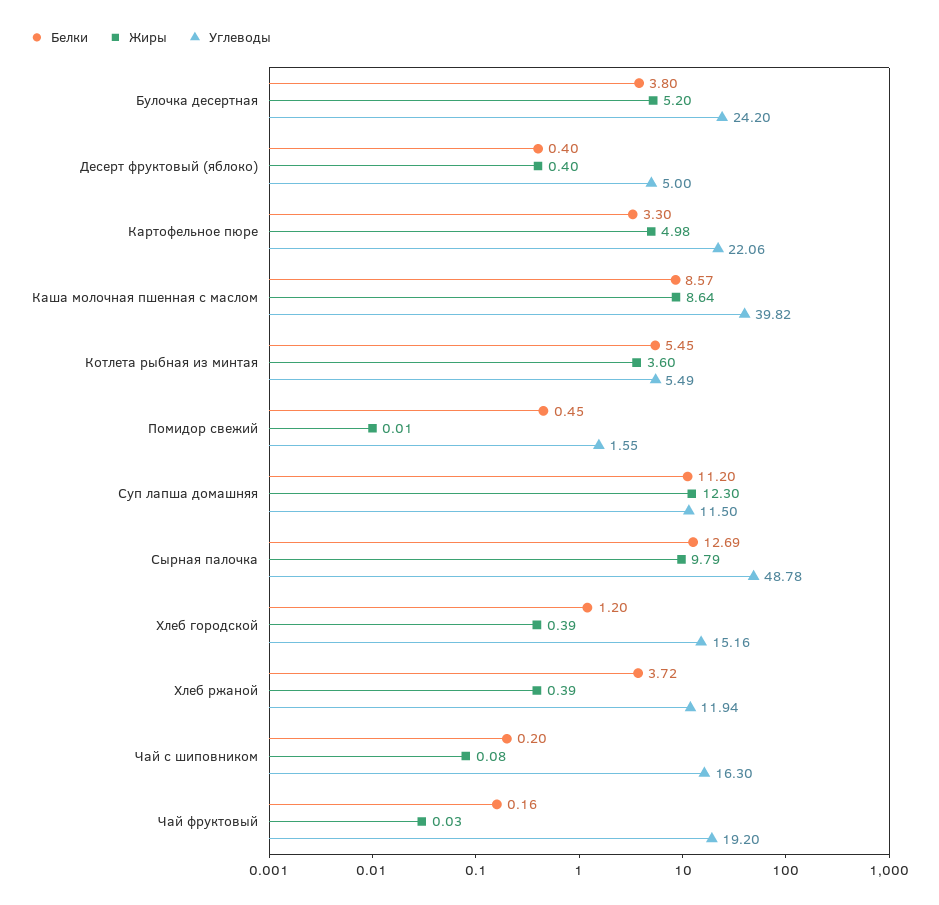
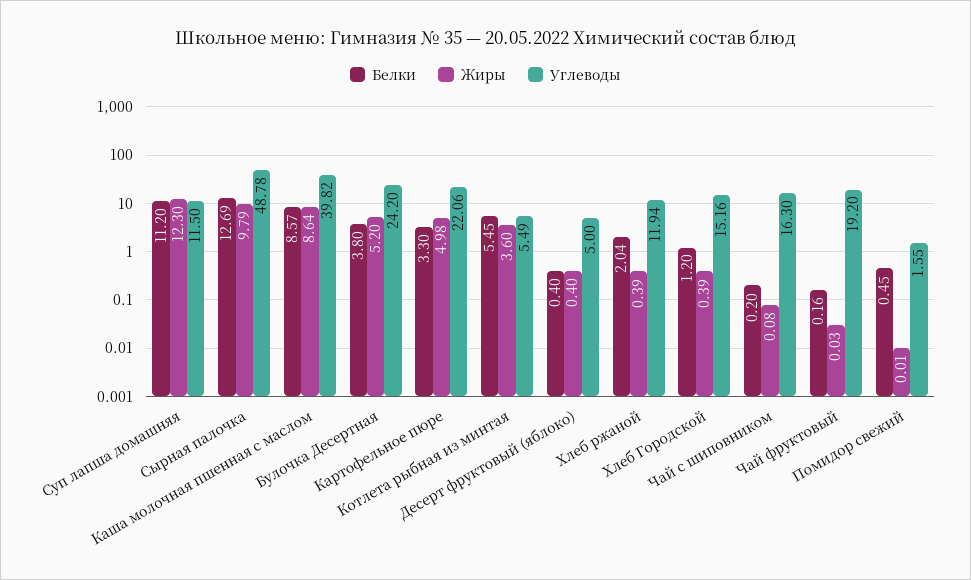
Белки, Хлеб ржаной: 3.72 -> 2.04

